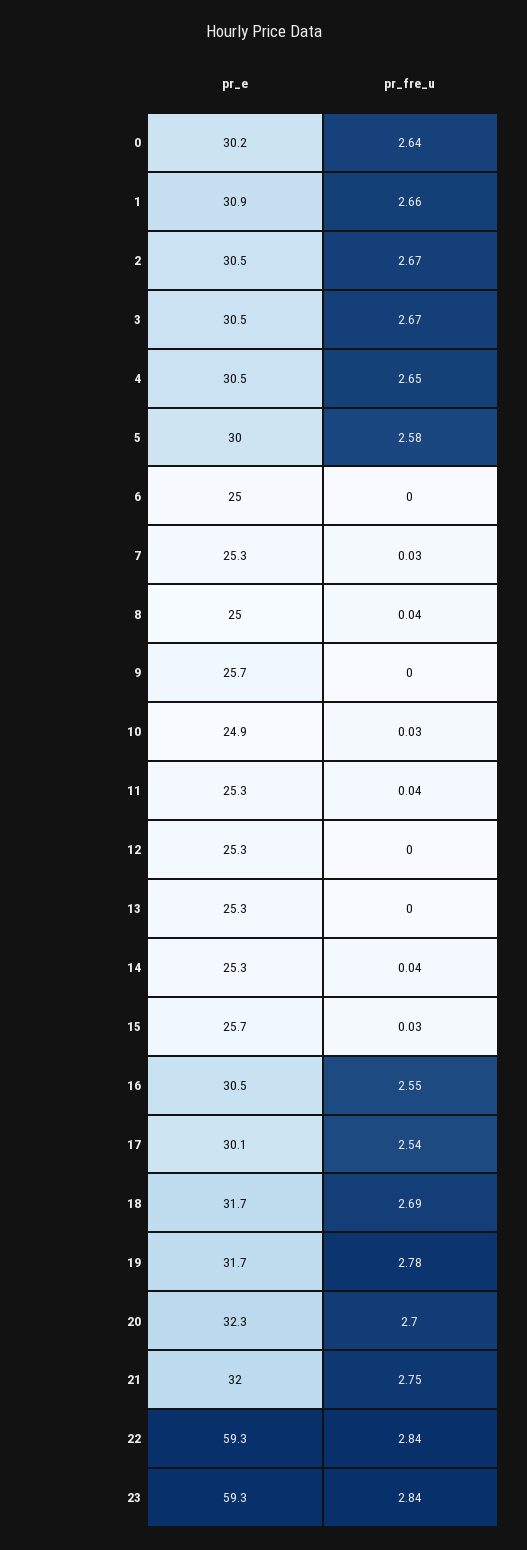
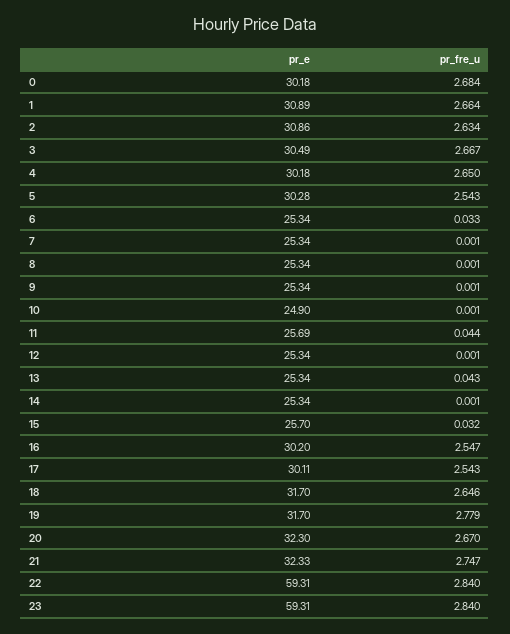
pr_fre_u, 0: 2.64 -> 2.684
pr_e, 2: 30.5 -> 30.86
pr_fre_u, 2: 2.67 -> 2.634
pr_e, 4: 30.5 -> 30.18
pr_e, 5: 30 -> 30.28
pr_fre_u, 5: 2.58 -> 2.543
pr_e, 6: 25 -> 25.34
pr_fre_u, 6: 0 -> 0.033
pr_fre_u, 7: 0.03 -> 0.001
pr_e, 8: 25 -> 25.34
pr_fre_u, 8: 0.04 -> 0.001
pr_e, 9: 25.7 -> 25.34
pr_fre_u, 10: 0.03 -> 0.001
pr_e, 11: 25.3 -> 25.69
pr_fre_u, 13: 0 -> 0.043
pr_fre_u, 14: 0.04 -> 0.001
pr_e, 16: 30.5 -> 30.2
pr_fre_u, 18: 2.69 -> 2.646
pr_fre_u, 20: 2.7 -> 2.67
pr_e, 21: 32 -> 32.33

